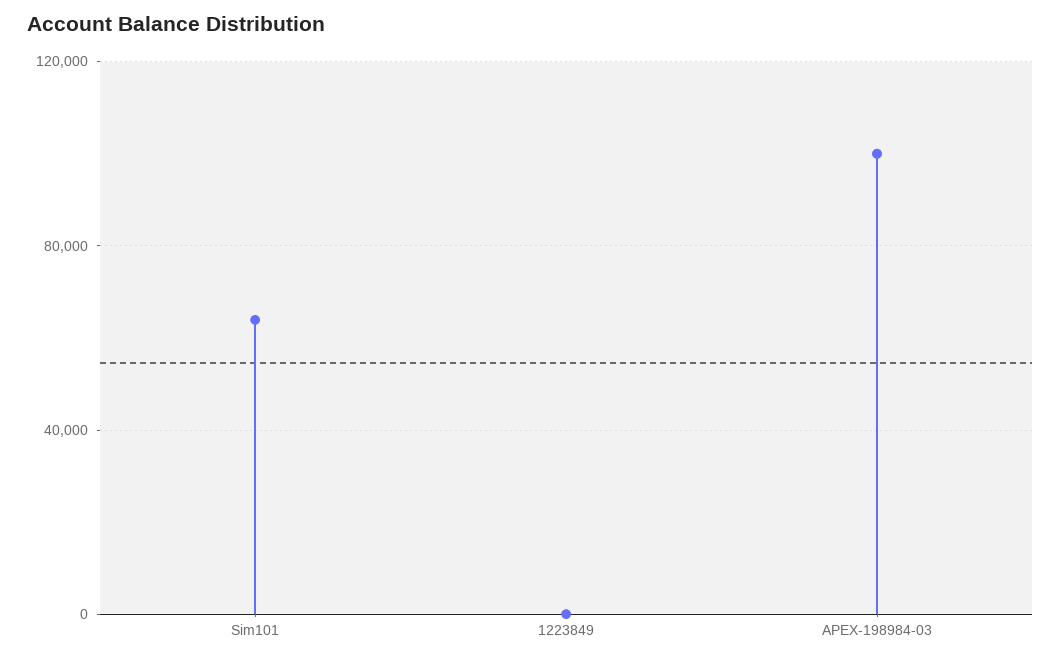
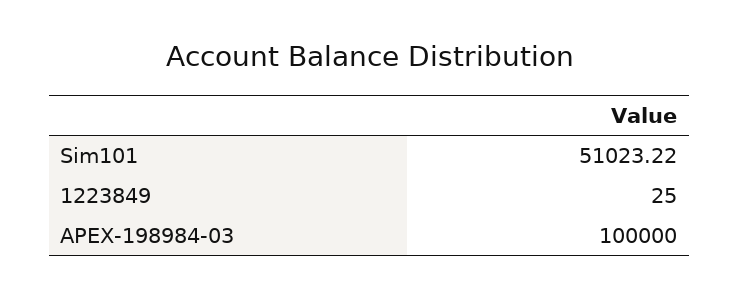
Sim101: 65000 -> 51023.22

